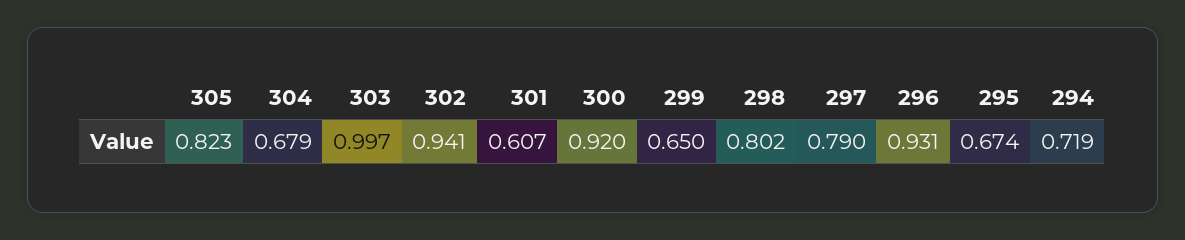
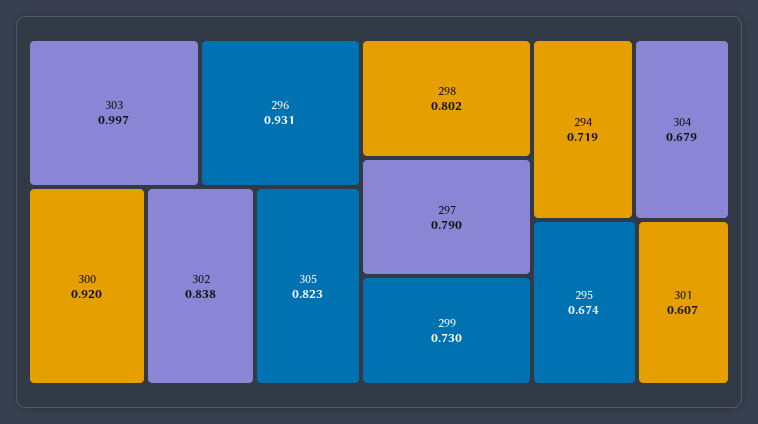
302: 0.941 -> 0.838
299: 0.65 -> 0.73

